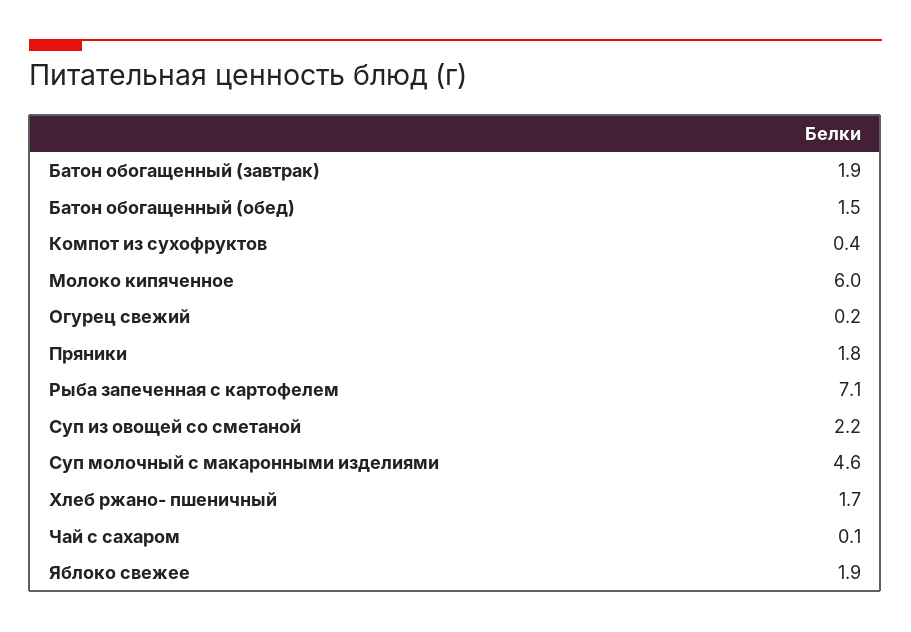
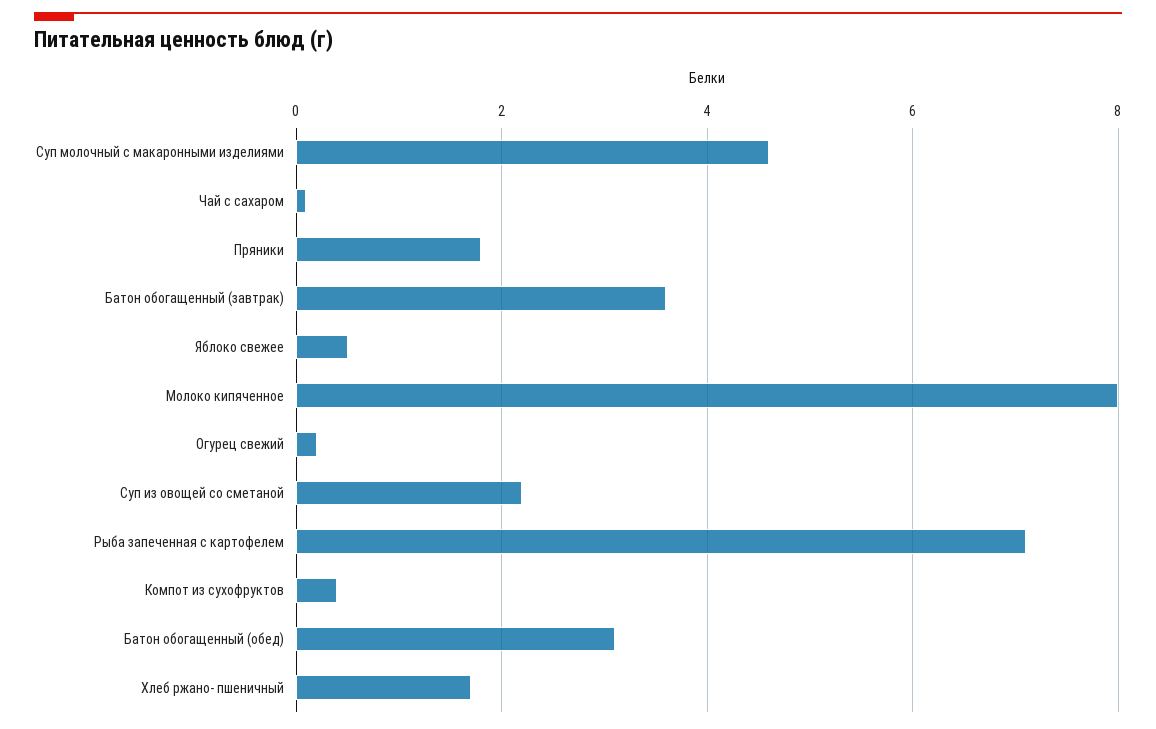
Батон обогащенный (завтрак): 1.9 -> 3.5
Батон обогащенный (обед): 1.5 -> 3
Молоко кипяченное: 6 -> 8
Яблоко свежее: 1.9 -> 0.5

